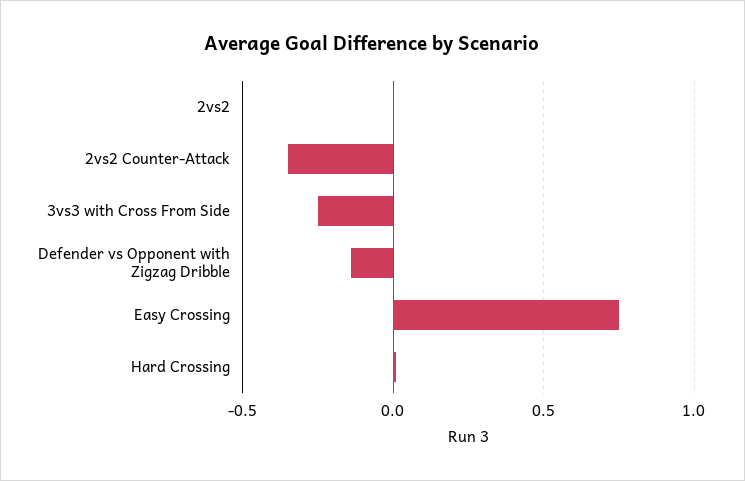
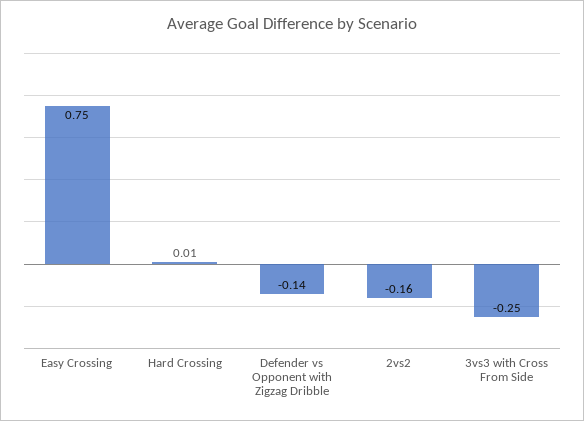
2vs2: 0 -> -0.16
2vs2 Counter-Attack: -0.35 -> none

